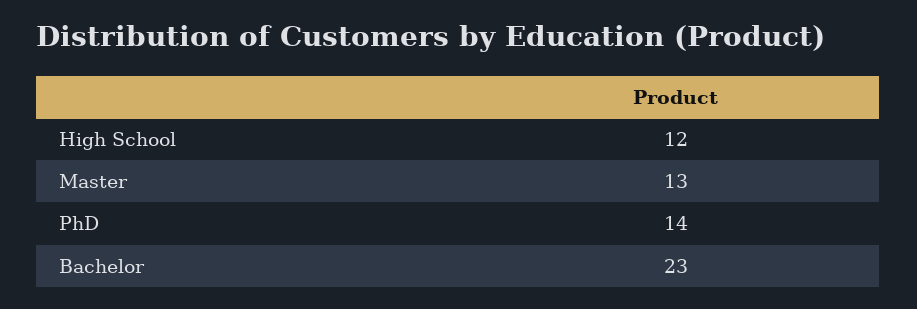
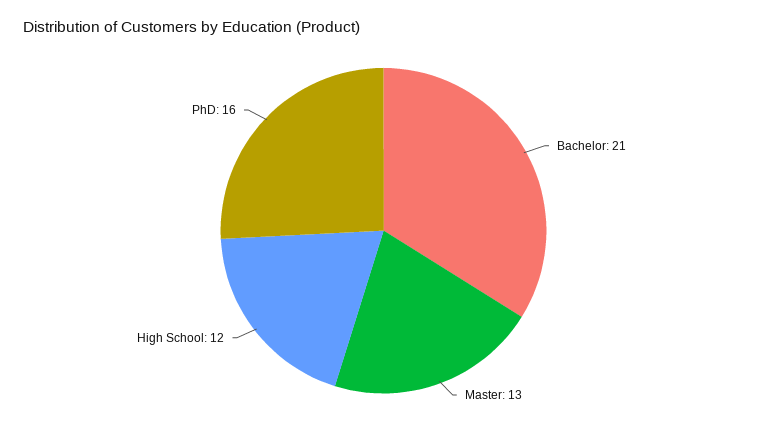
PhD: 14 -> 16
Bachelor: 23 -> 21

